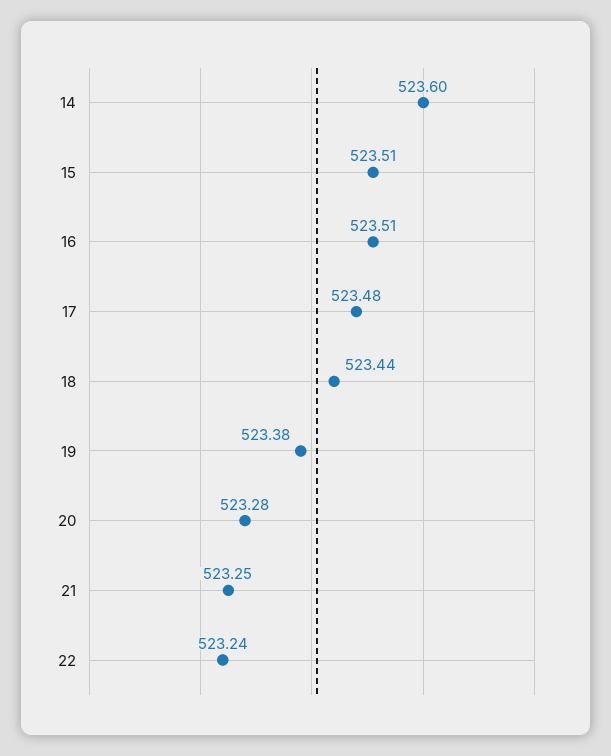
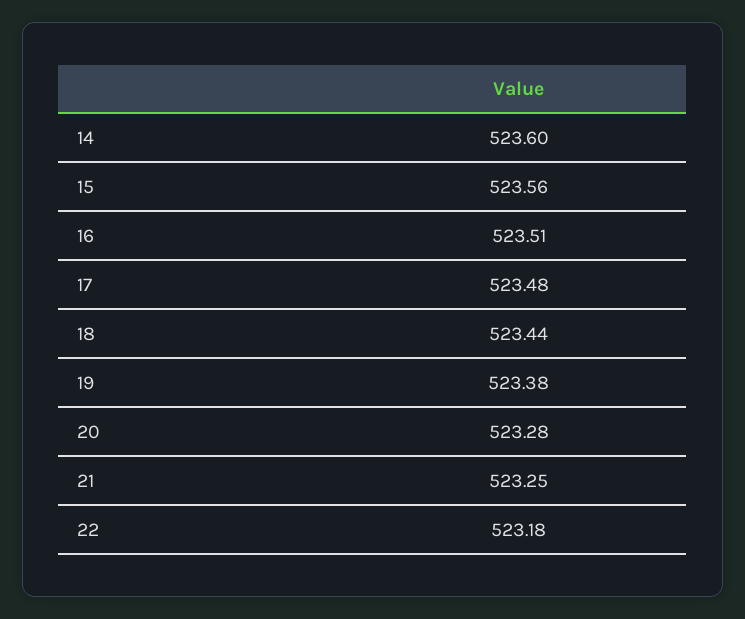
15: 523.51 -> 523.56
22: 523.24 -> 523.18

